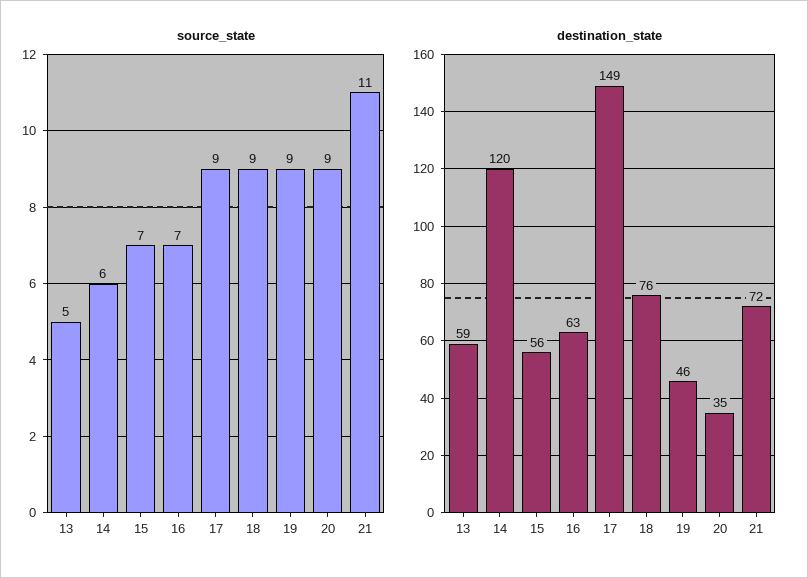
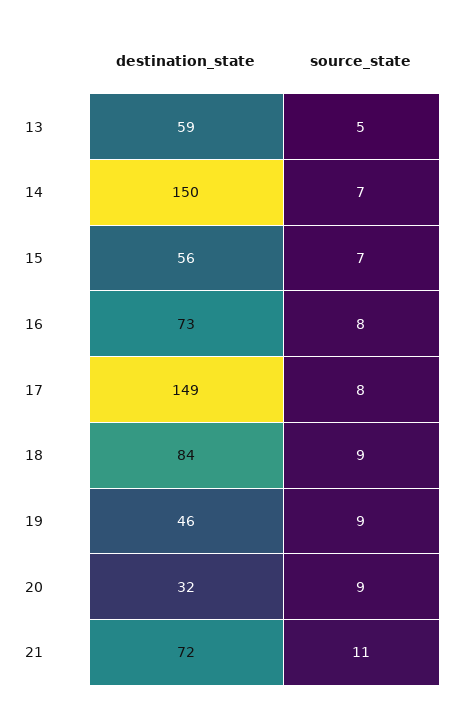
source_state, 14: 6 -> 7
source_state, 16: 7 -> 8
source_state, 17: 9 -> 8
destination_state, 14: 120 -> 150
destination_state, 16: 63 -> 73
destination_state, 18: 76 -> 84
destination_state, 20: 35 -> 32

